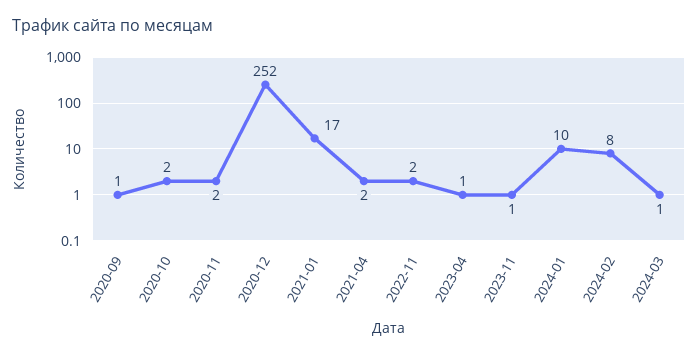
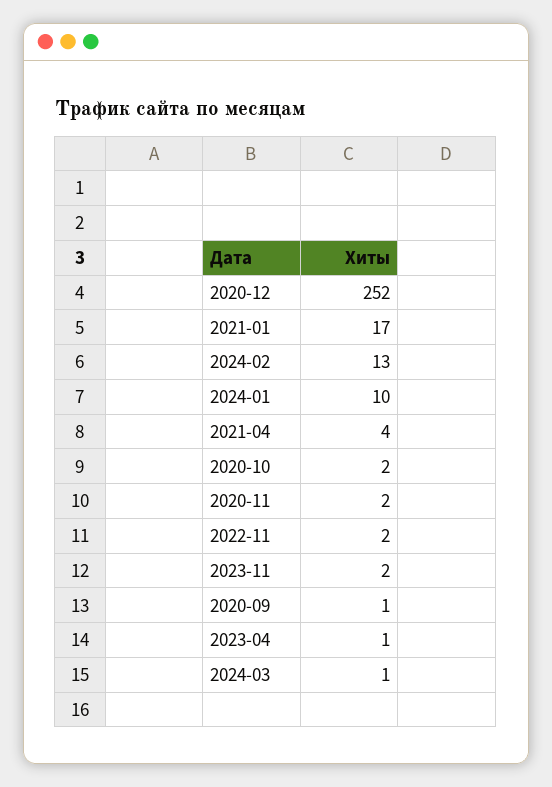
2021-04: 2 -> 4
2023-11: 1 -> 2
2024-02: 8 -> 13

